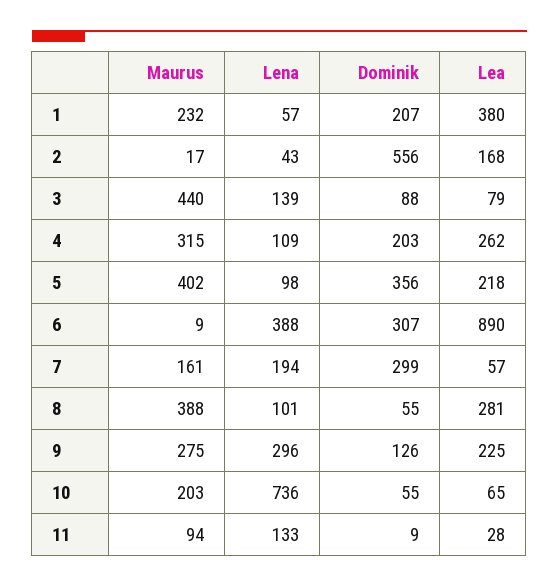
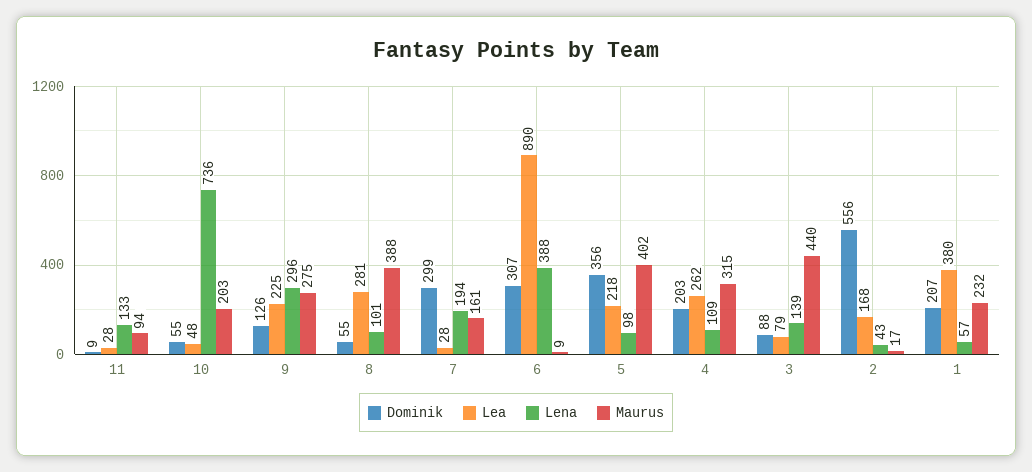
Lea, 7: 57 -> 28
Lea, 10: 65 -> 48

